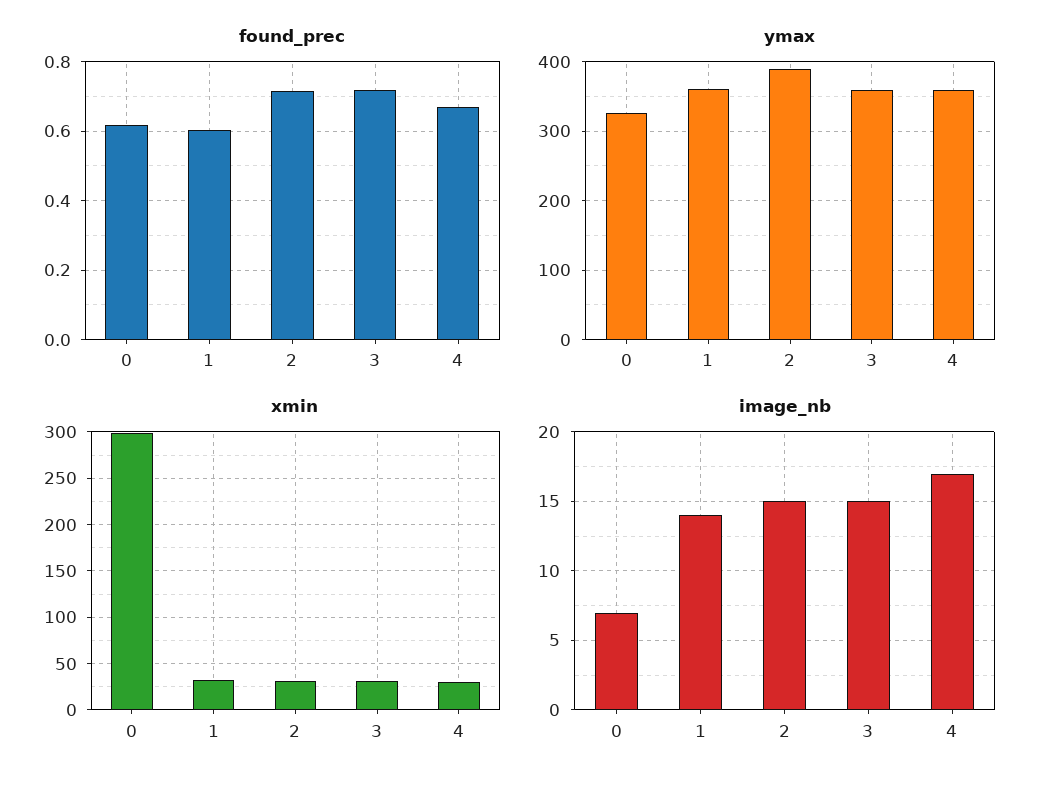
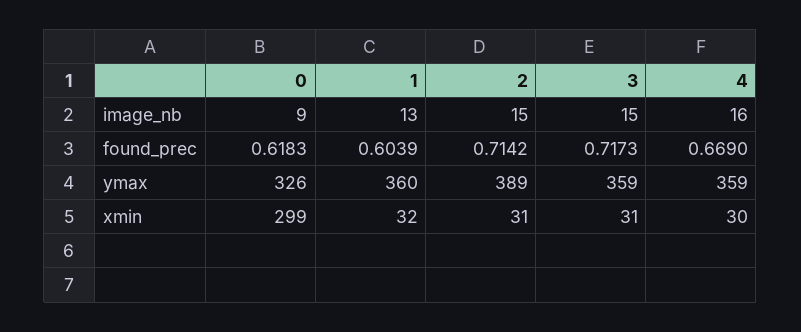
image_nb, 0: 7 -> 9
image_nb, 1: 14 -> 13
image_nb, 4: 17 -> 16

